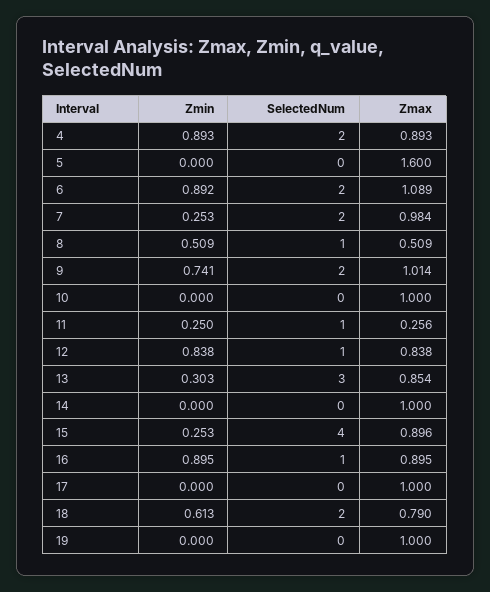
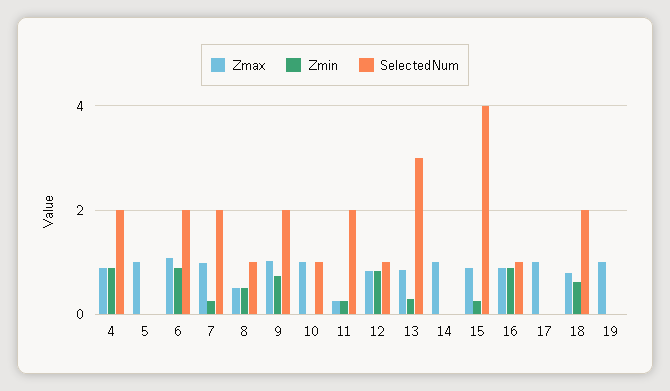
Zmax, 5: 1.6 -> 1
SelectedNum, 10: 0 -> 1
SelectedNum, 11: 1 -> 2

